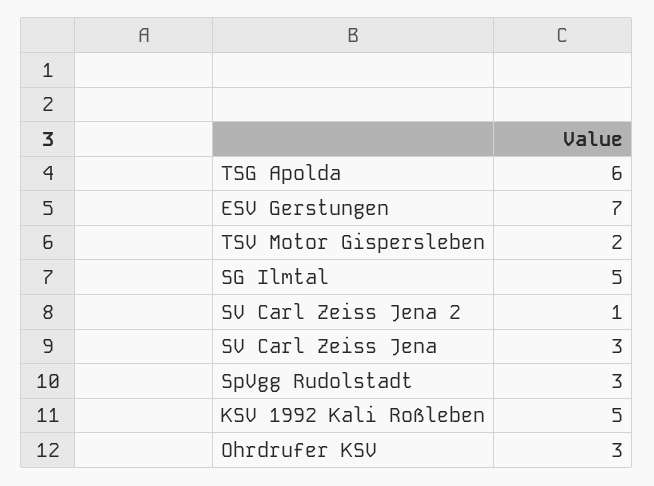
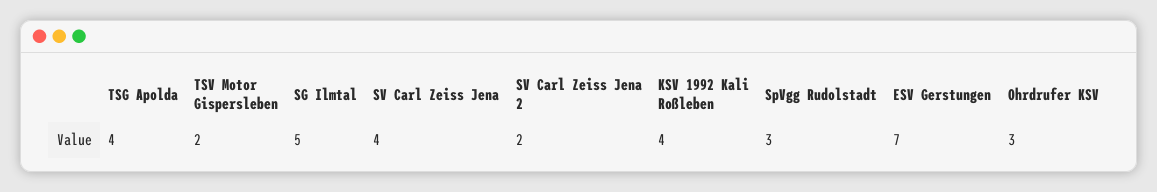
TSG Apolda: 6 -> 4
SV Carl Zeiss Jena 2: 1 -> 2
SV Carl Zeiss Jena: 3 -> 4
KSV 1992 Kali Roßleben: 5 -> 4

